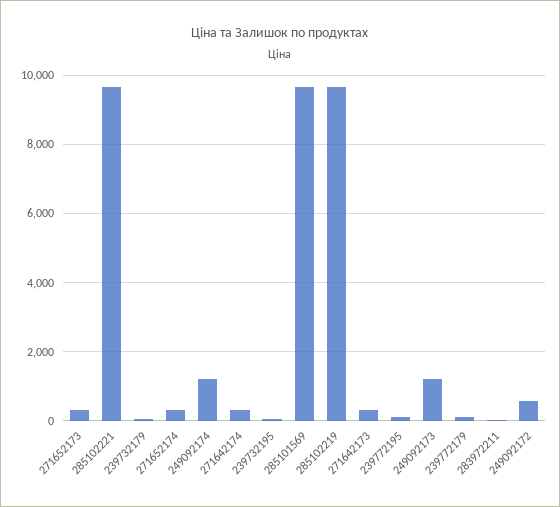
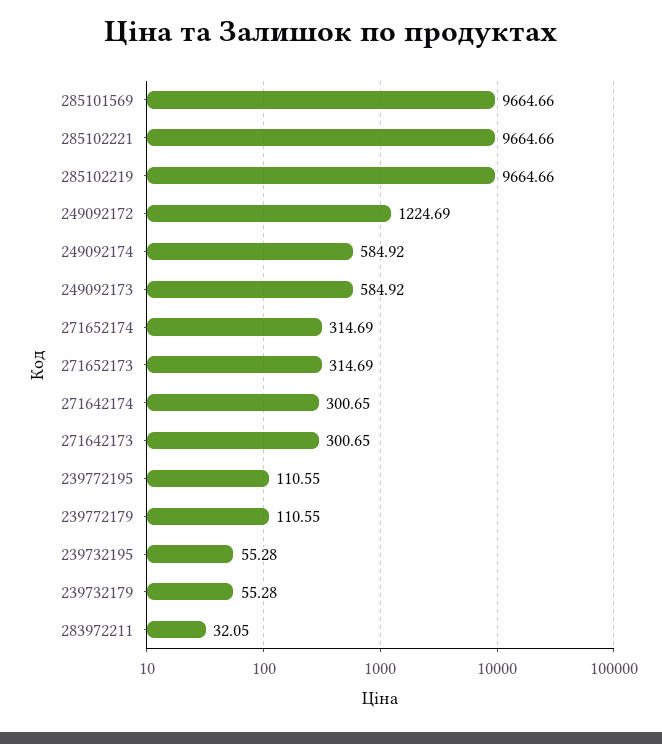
249092174: 1200 -> 584.92
249092173: 1200 -> 584.92
249092172: 600 -> 1224.69

